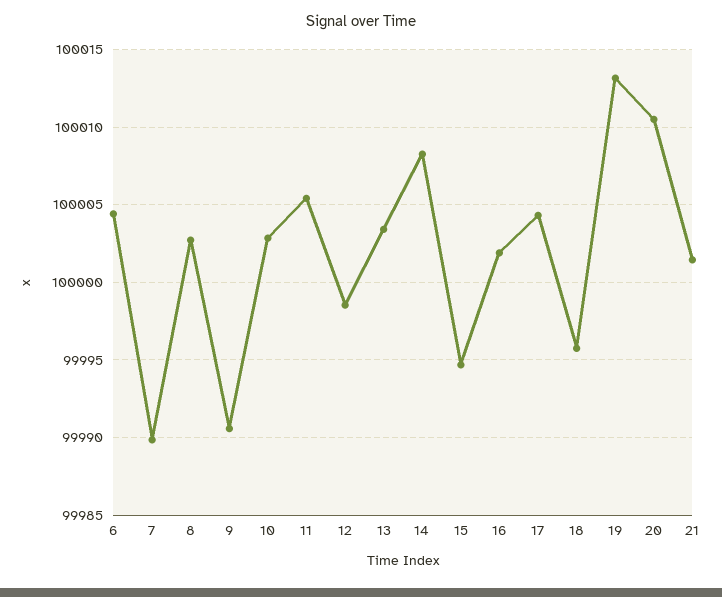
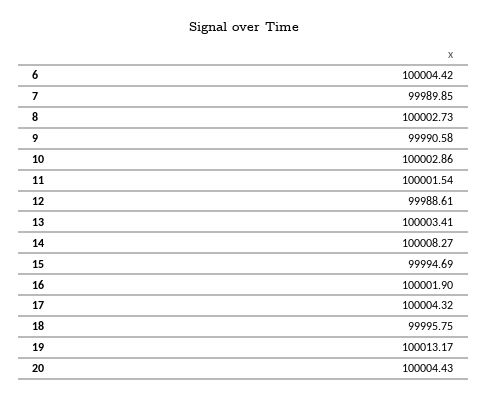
11: 100005.5 -> 100001.54
12: 99998.5 -> 99988.61
20: 100010.5 -> 100004.43
21: 100001.5 -> none

